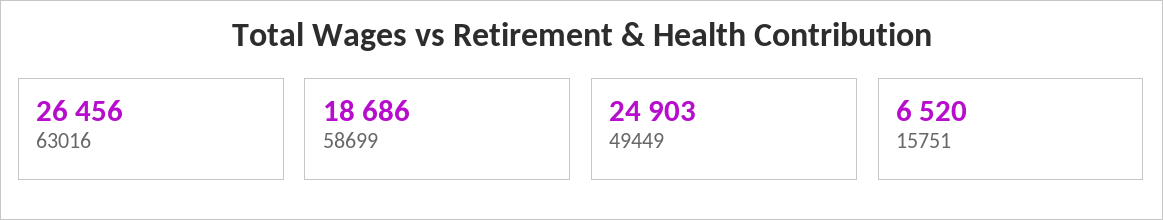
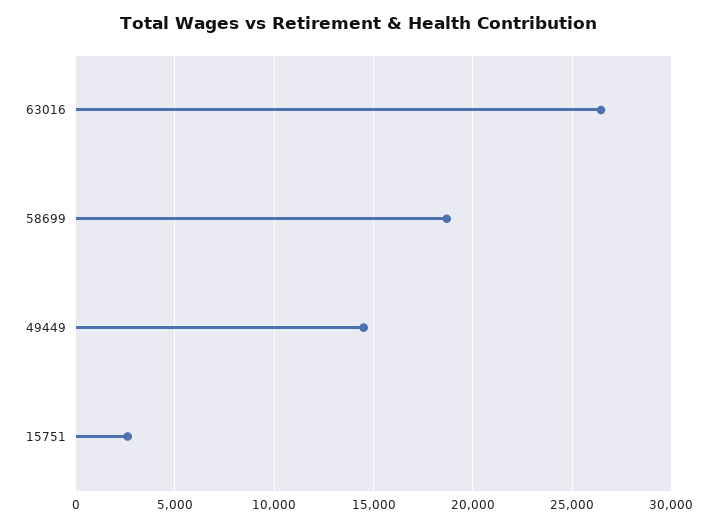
49449: 24903 -> 14500
15751: 6520 -> 2500

